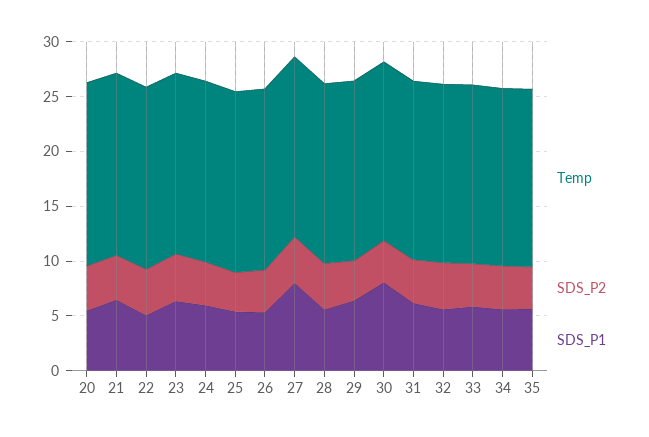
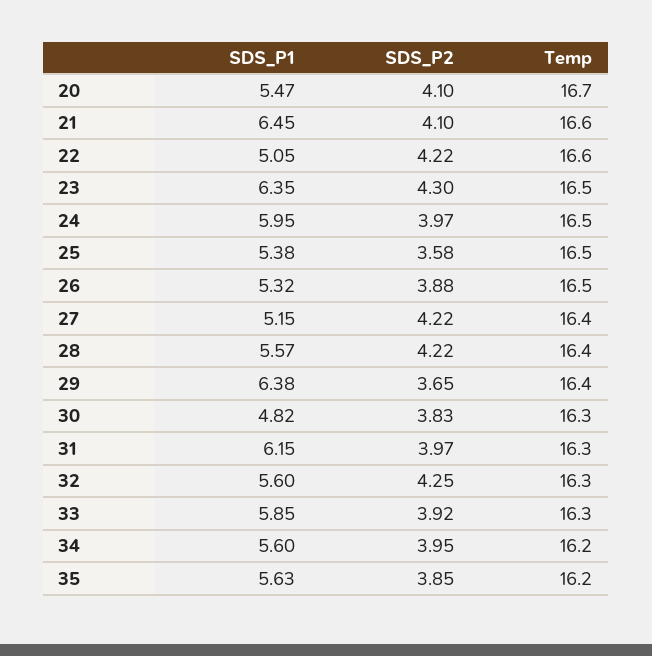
SDS_P1, 27: 8 -> 5.15
SDS_P1, 30: 8 -> 4.82

